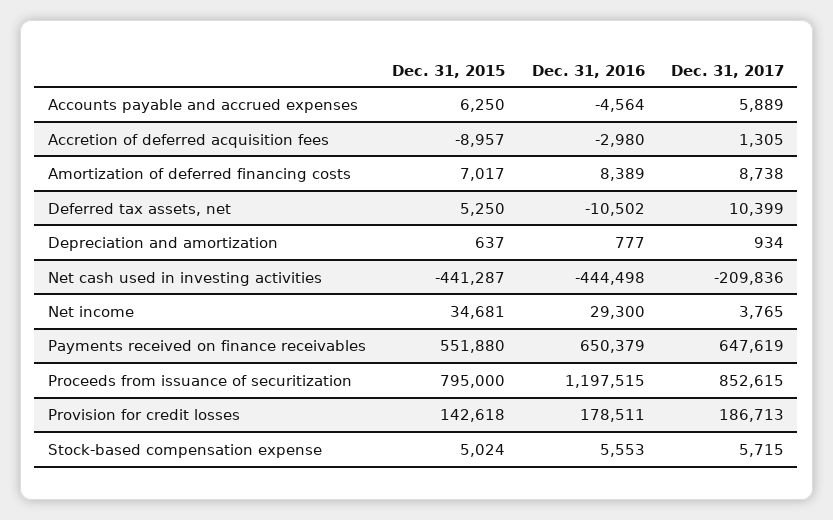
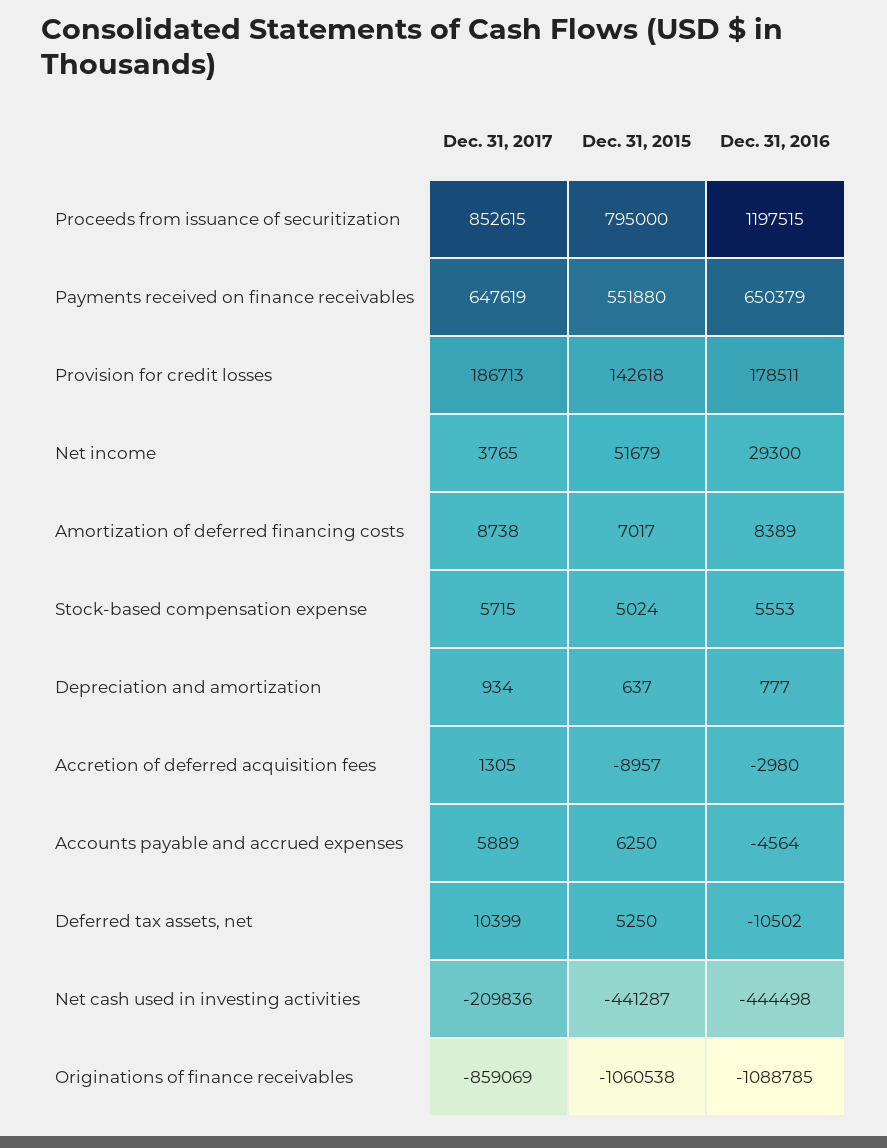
Dec. 31, 2015, Net income: 34681 -> 51679
Dec. 31, 2017, Originations of finance receivables: none -> -859069
Dec. 31, 2015, Originations of finance receivables: none -> -1060538
Dec. 31, 2016, Originations of finance receivables: none -> -1088785

